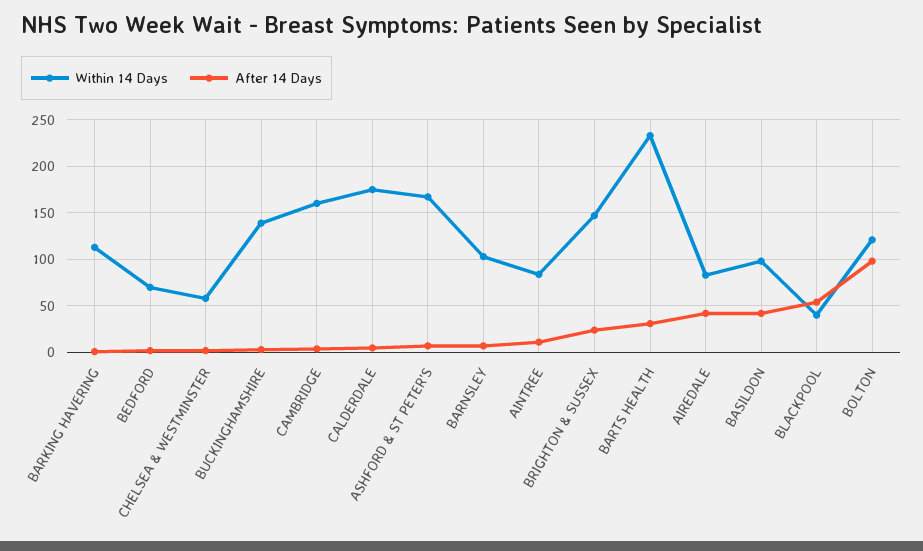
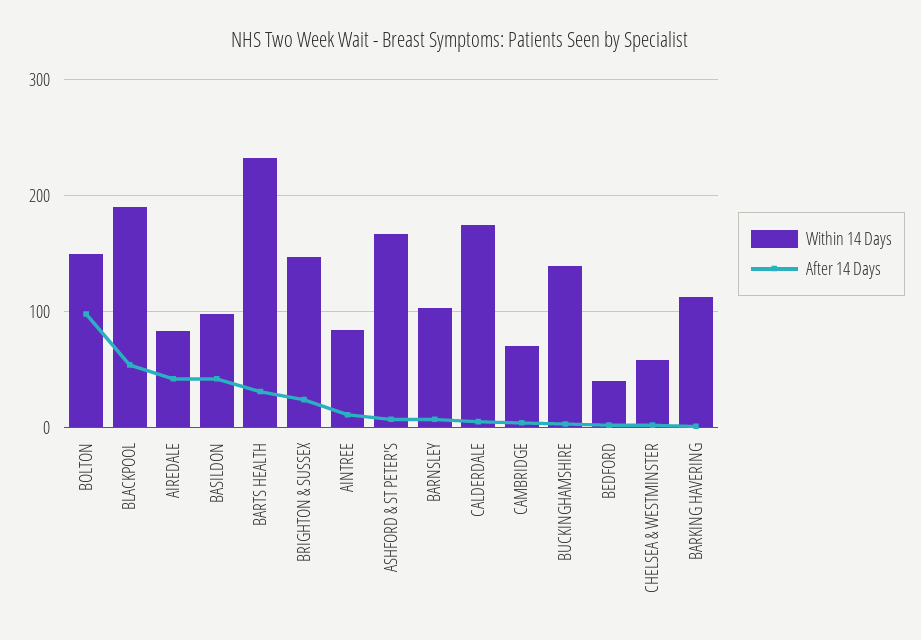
Within 14 Days, BEDFORD: 70 -> 40
Within 14 Days, CAMBRIDGE: 160 -> 70
Within 14 Days, BLACKPOOL: 40 -> 190
Within 14 Days, BOLTON: 120 -> 150

